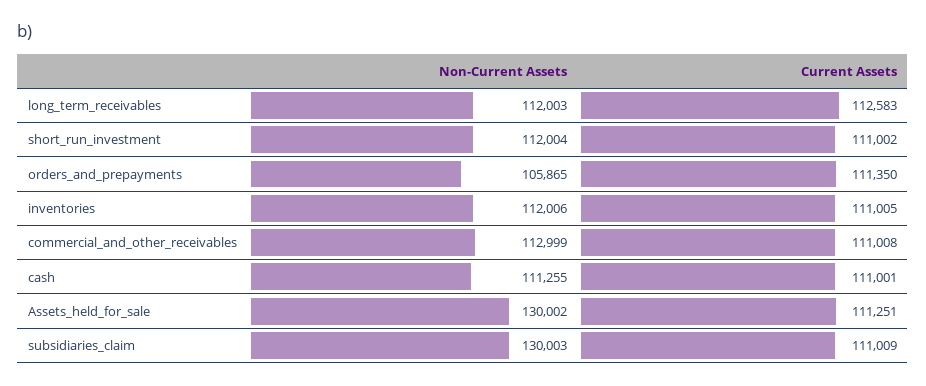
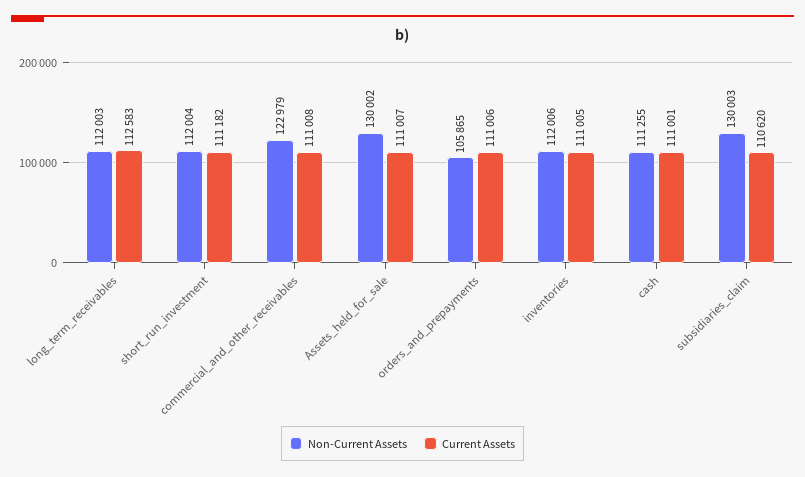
Current Assets, short_run_investment: 111002 -> 111182
Current Assets, orders_and_prepayments: 111350 -> 111006
Non-Current Assets, commercial_and_other_receivables: 112999 -> 122979
Current Assets, Assets_held_for_sale: 111251 -> 111007
Current Assets, subsidiaries_claim: 111009 -> 110620

